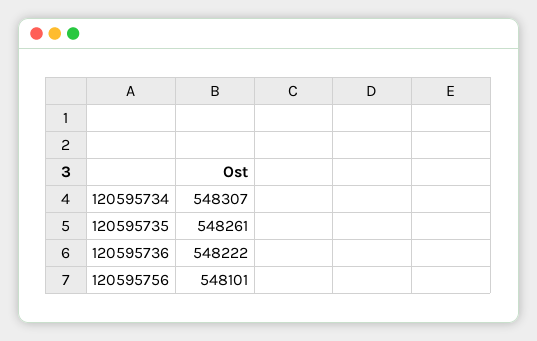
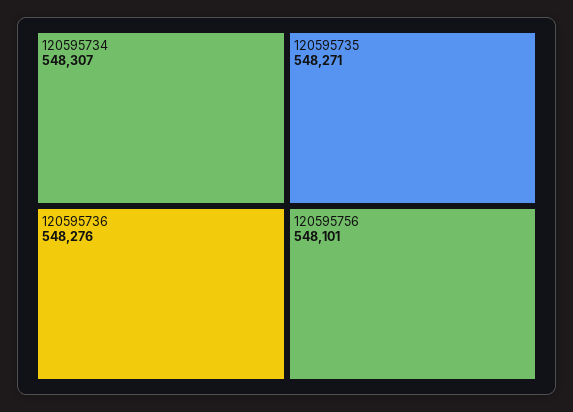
120595735: 548261 -> 548271
120595736: 548222 -> 548276

